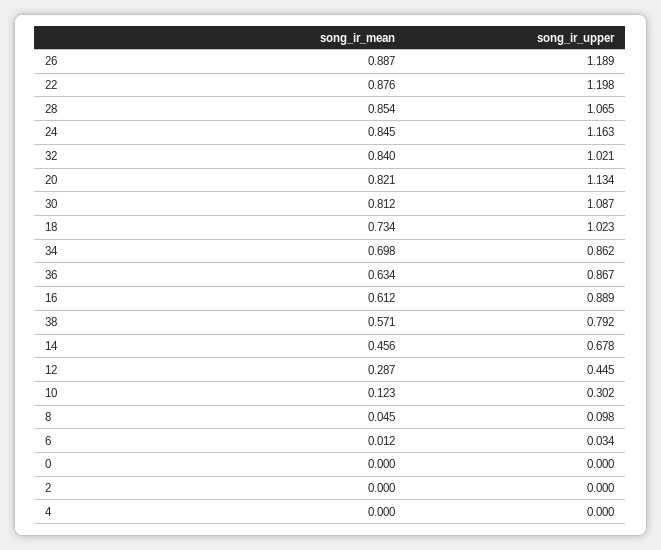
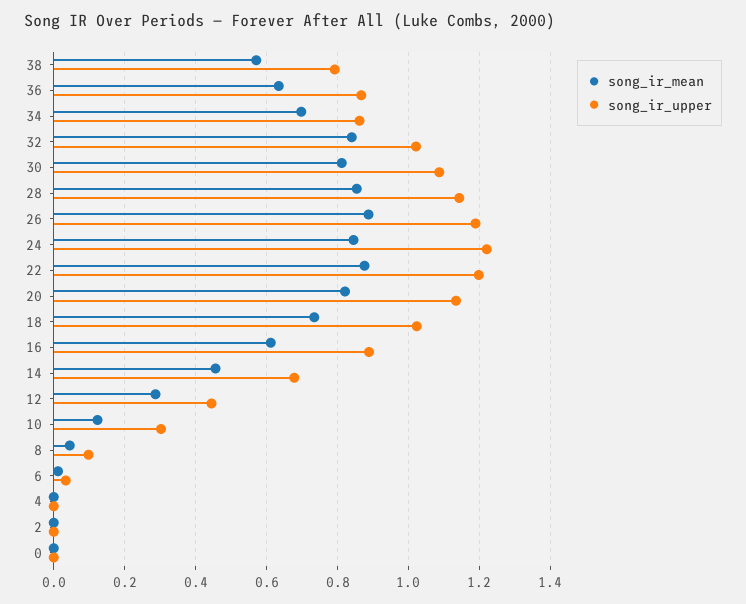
song_ir_upper, 28: 1.065 -> 1.14
song_ir_upper, 24: 1.163 -> 1.22

